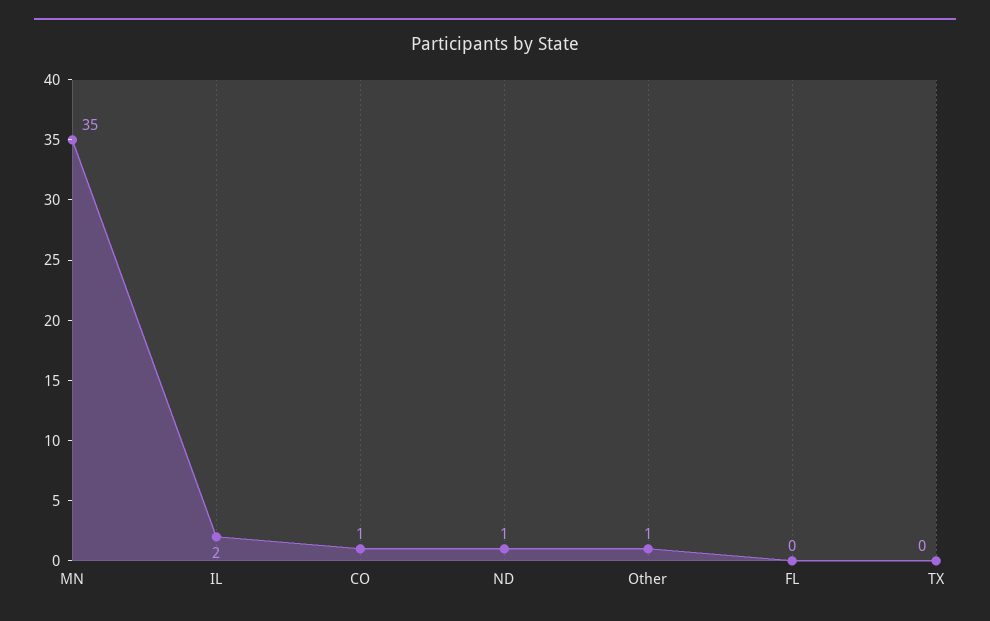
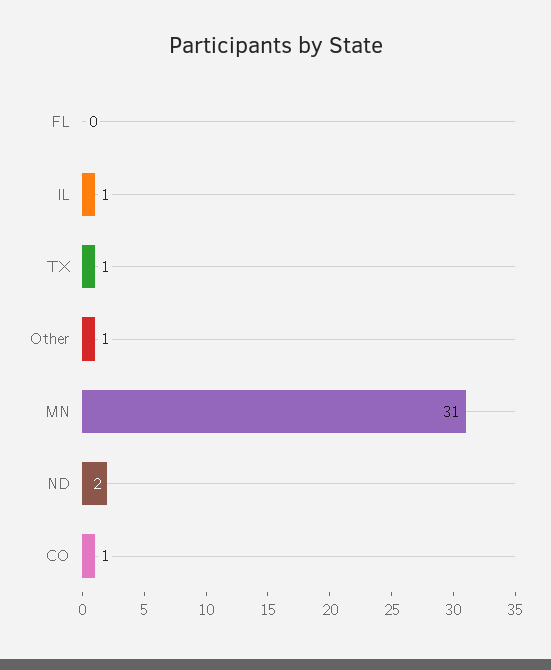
MN: 35 -> 31
IL: 2 -> 1
ND: 1 -> 2
TX: 0 -> 1

